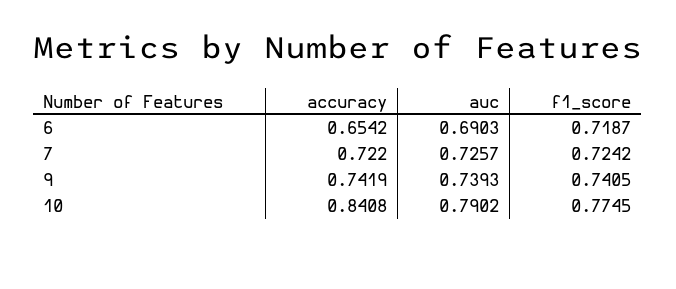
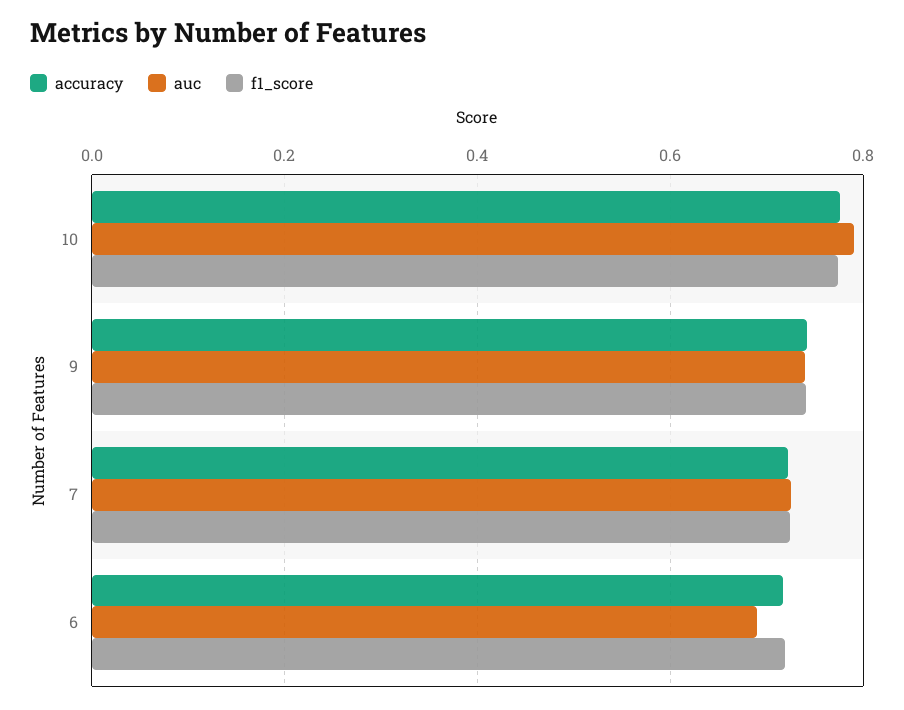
accuracy, 6: 0.6542 -> 0.72
accuracy, 10: 0.8408 -> 0.78

